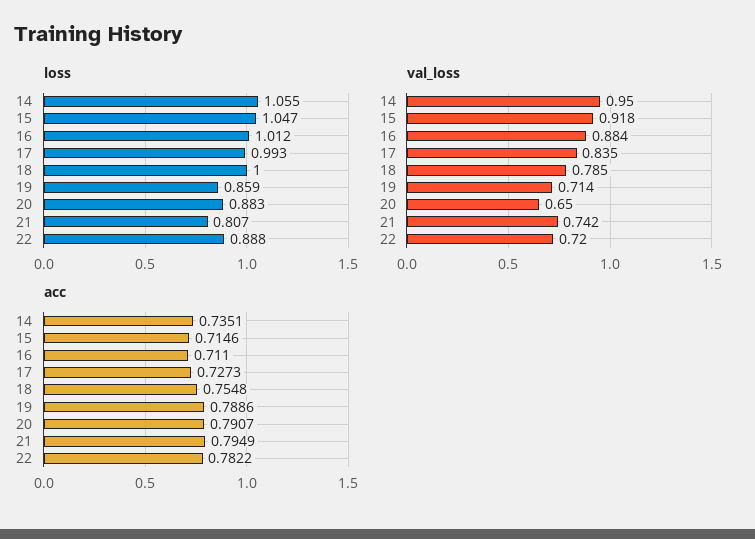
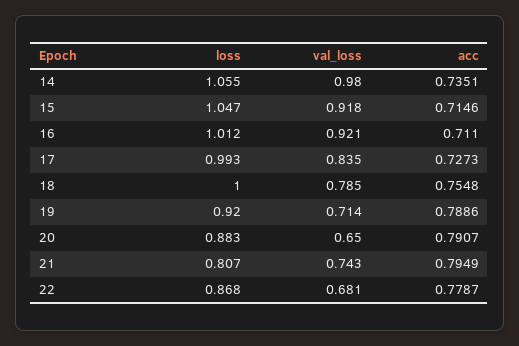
loss, 19: 0.859 -> 0.92
loss, 22: 0.888 -> 0.868
val_loss, 14: 0.95 -> 0.98
val_loss, 16: 0.884 -> 0.921
val_loss, 21: 0.742 -> 0.743
val_loss, 22: 0.72 -> 0.681
acc, 22: 0.7822 -> 0.7787

